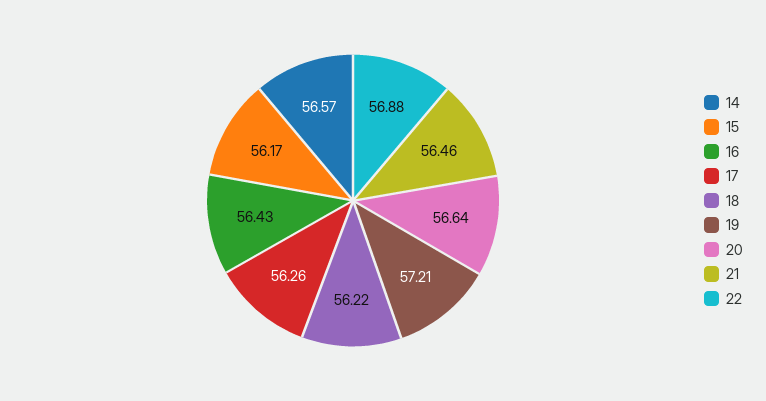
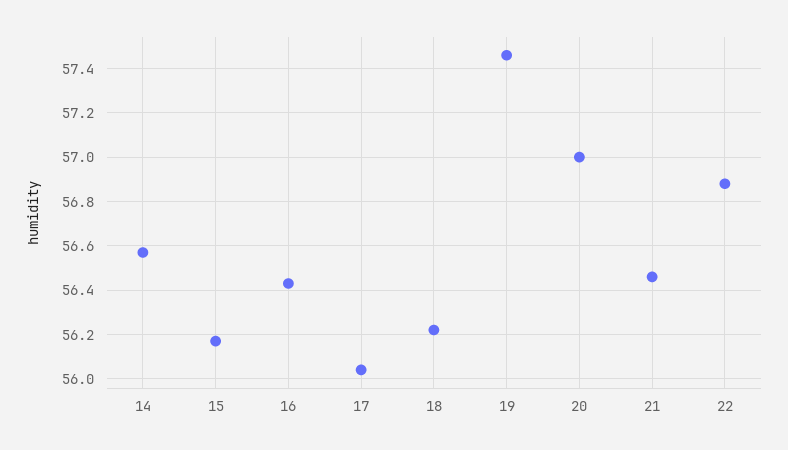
17: 56.26 -> 56.05
19: 57.21 -> 57.45
20: 56.64 -> 57

